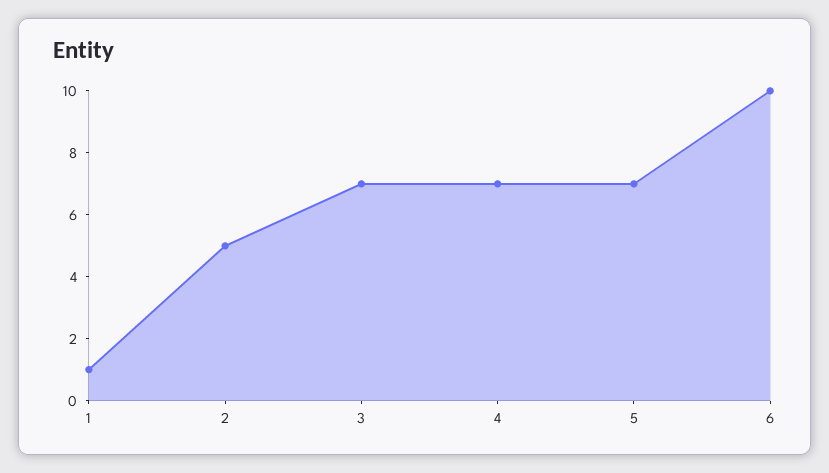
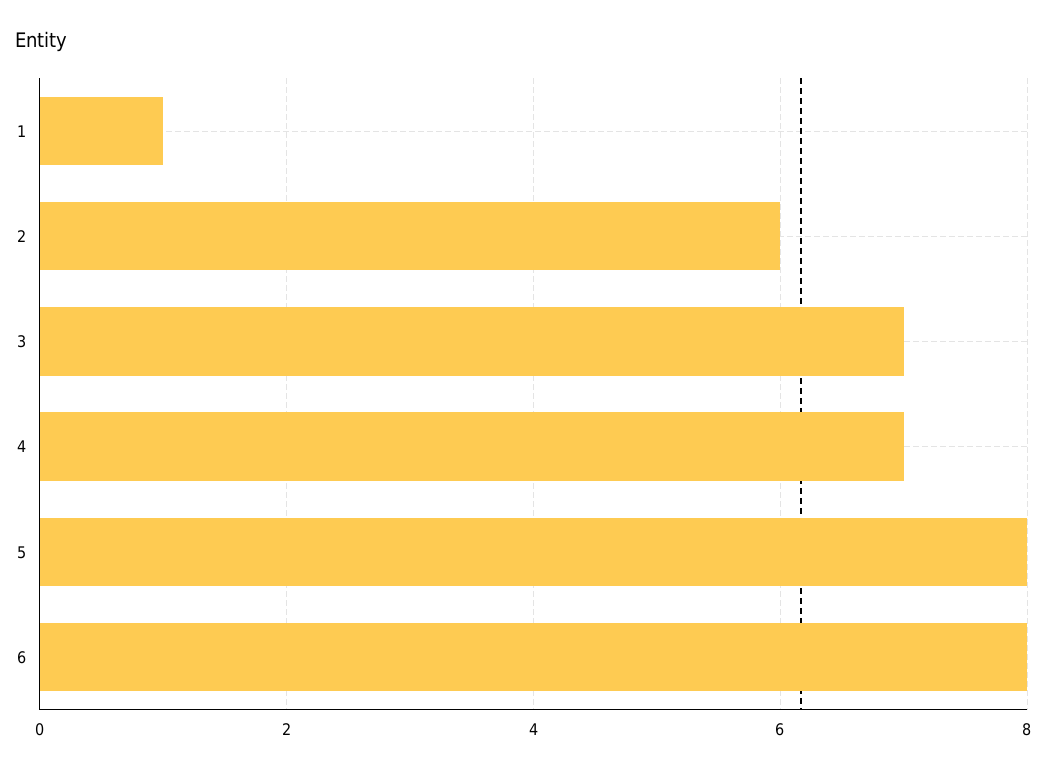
2: 5 -> 6
5: 7 -> 8
6: 10 -> 8

